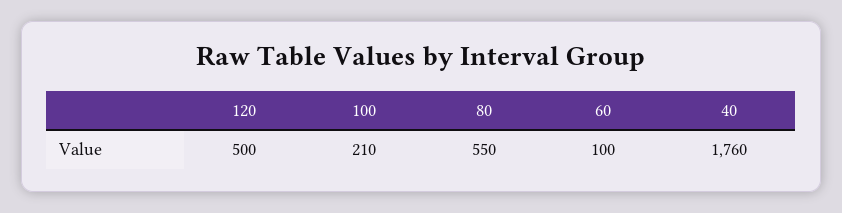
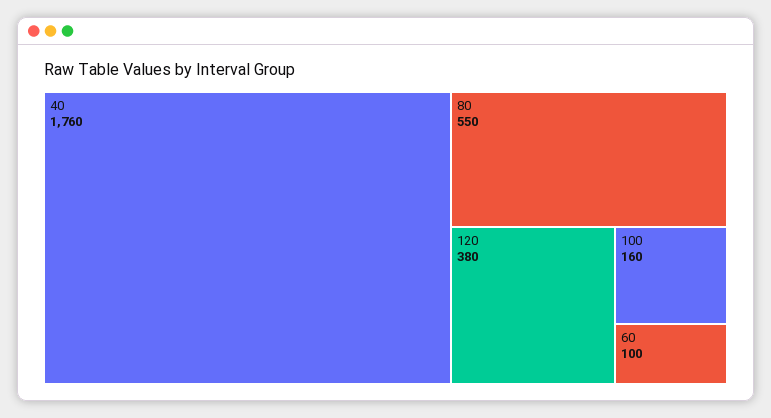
120: 500 -> 380
100: 210 -> 160

